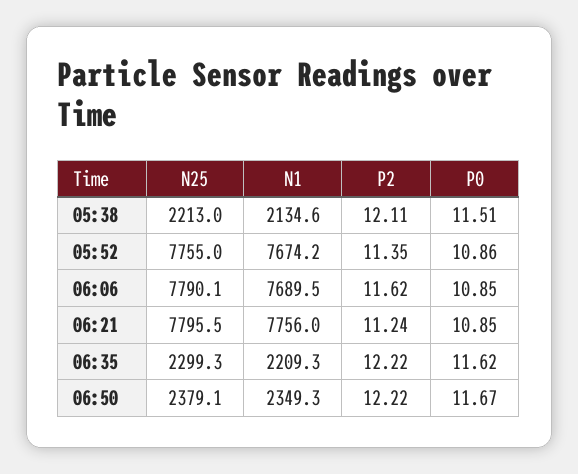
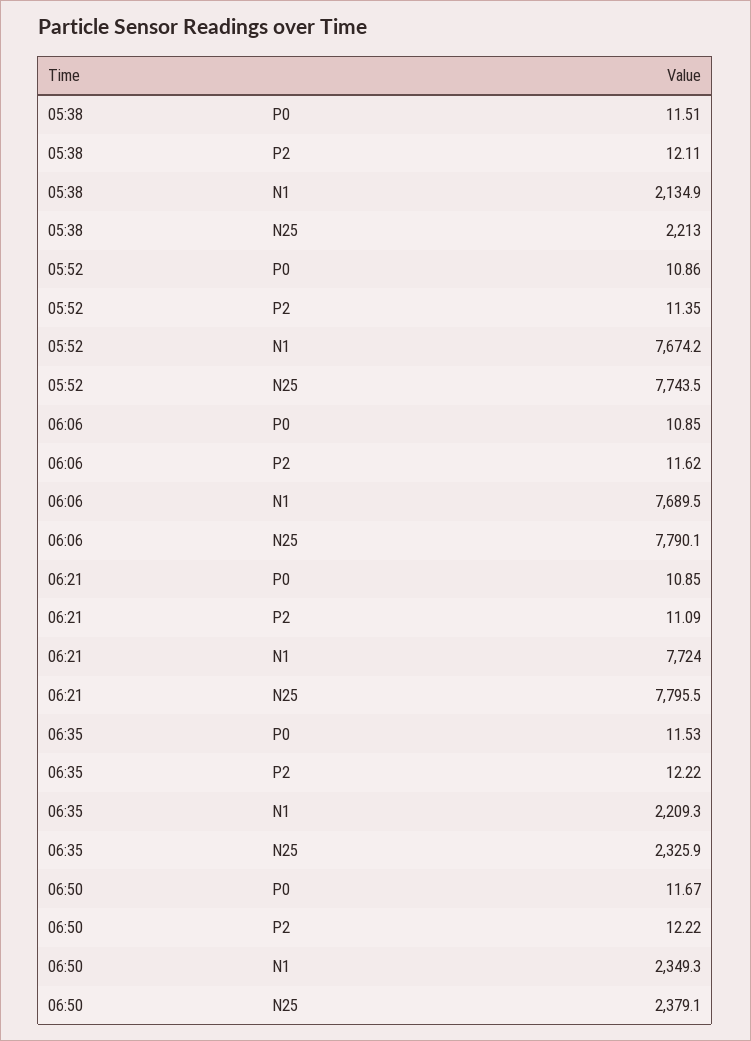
N1, 05:38: 2134.6 -> 2134.9
N25, 05:52: 7755 -> 7743.5
N1, 06:21: 7756 -> 7724
P2, 06:21: 11.24 -> 11.09
N25, 06:35: 2299.3 -> 2325.9
P0, 06:35: 11.62 -> 11.53

